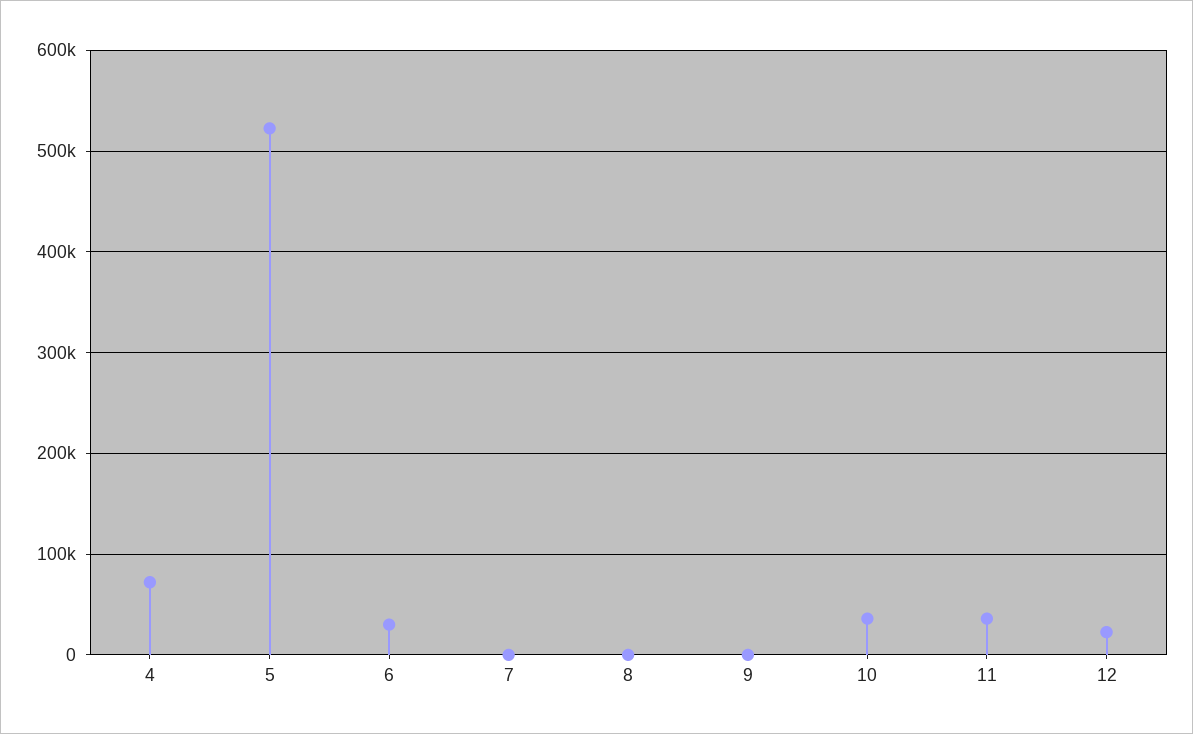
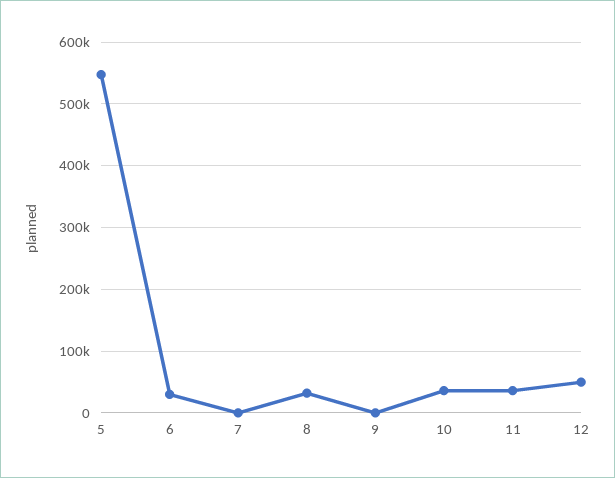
4: 70000 -> none
5: 520000 -> 550000
8: 0 -> 30000
12: 20000 -> 50000

